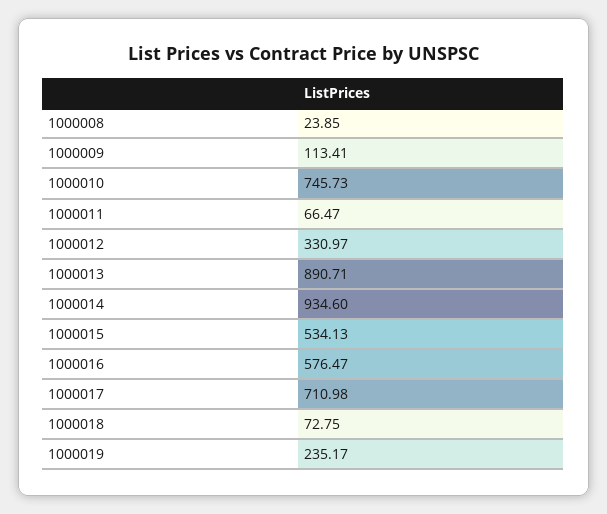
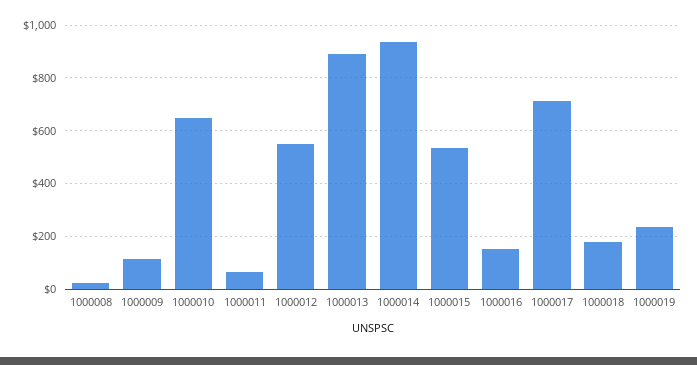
1000010: 745.73 -> 650
1000012: 330.97 -> 550
1000016: 576.47 -> 150
1000018: 72.75 -> 175

